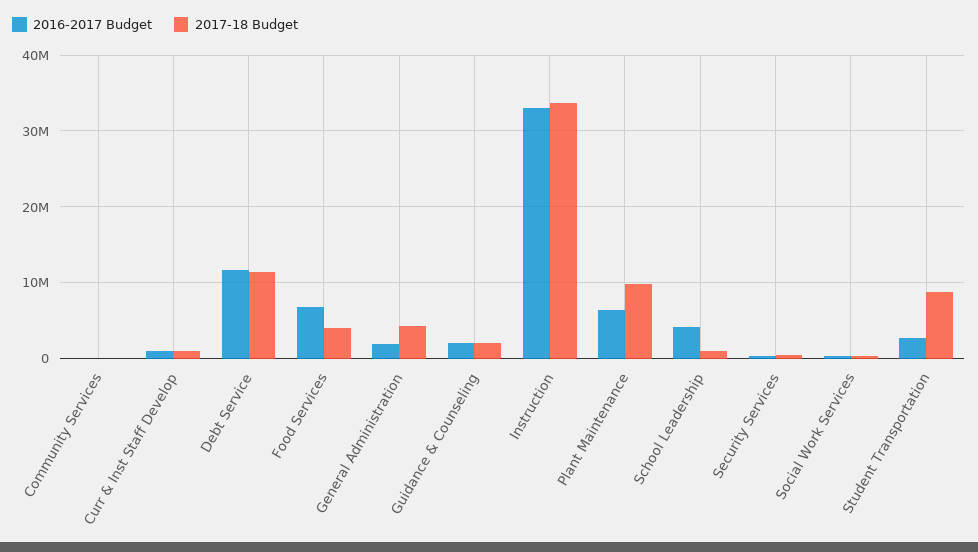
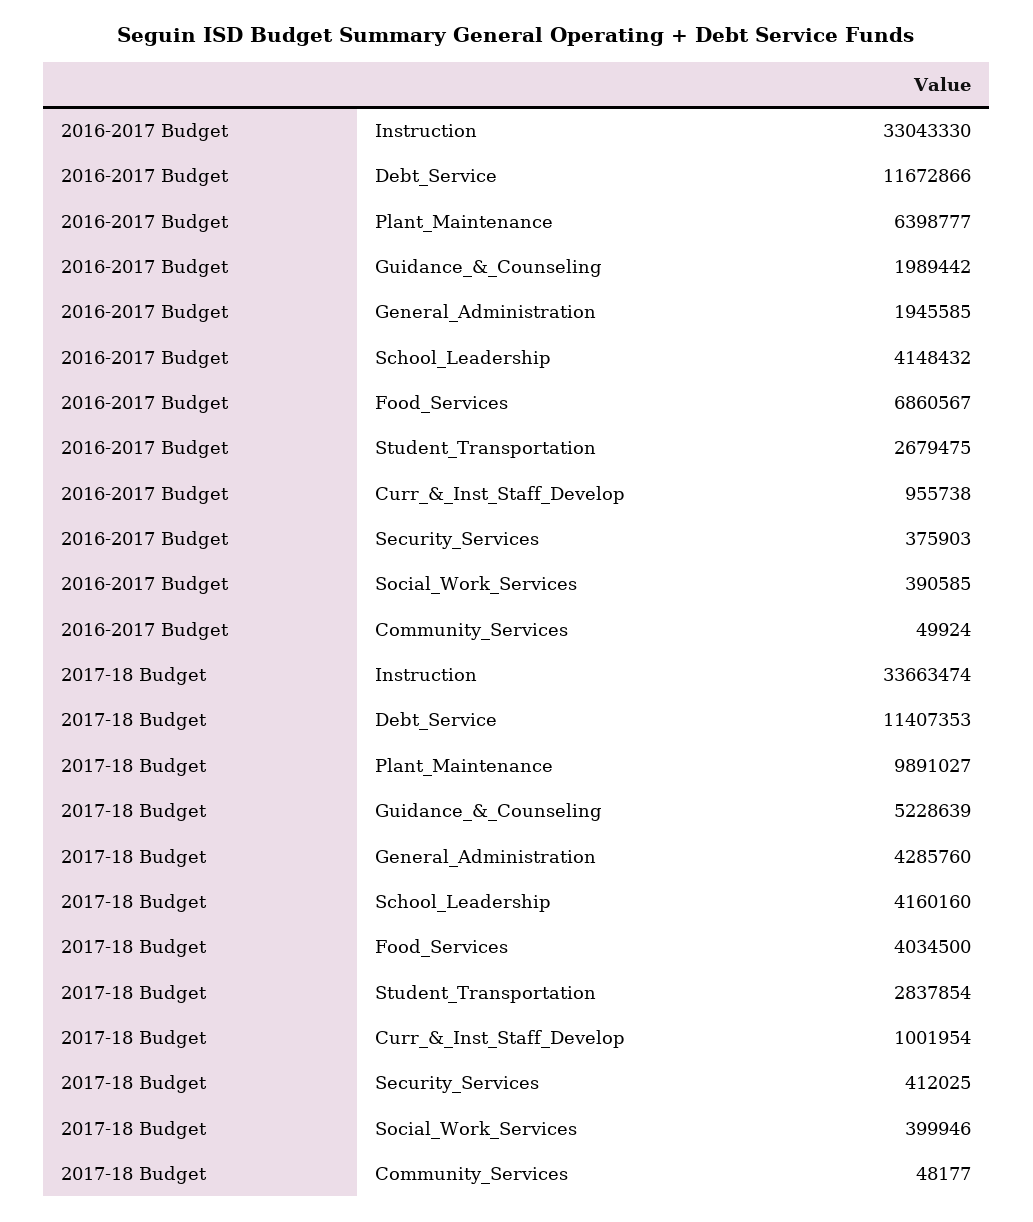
2017-18 Budget, Guidance & Counseling: 2000000 -> 5228639
2017-18 Budget, School Leadership: 1000000 -> 4160160
2017-18 Budget, Student Transportation: 9000000 -> 2837854

